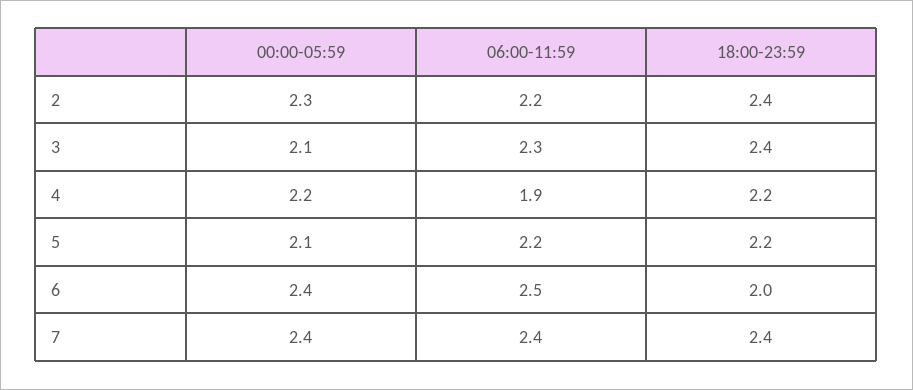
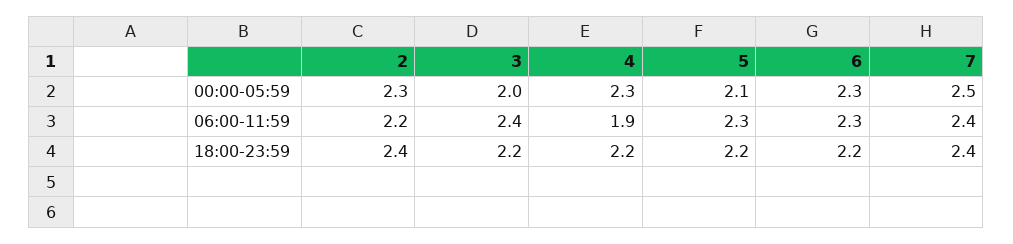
00:00-05:59, 3: 2.1 -> 2
06:00-11:59, 3: 2.3 -> 2.4
18:00-23:59, 3: 2.4 -> 2.2
00:00-05:59, 4: 2.2 -> 2.3
06:00-11:59, 5: 2.2 -> 2.3
00:00-05:59, 6: 2.4 -> 2.3
06:00-11:59, 6: 2.5 -> 2.3
18:00-23:59, 6: 2 -> 2.2
00:00-05:59, 7: 2.4 -> 2.5

